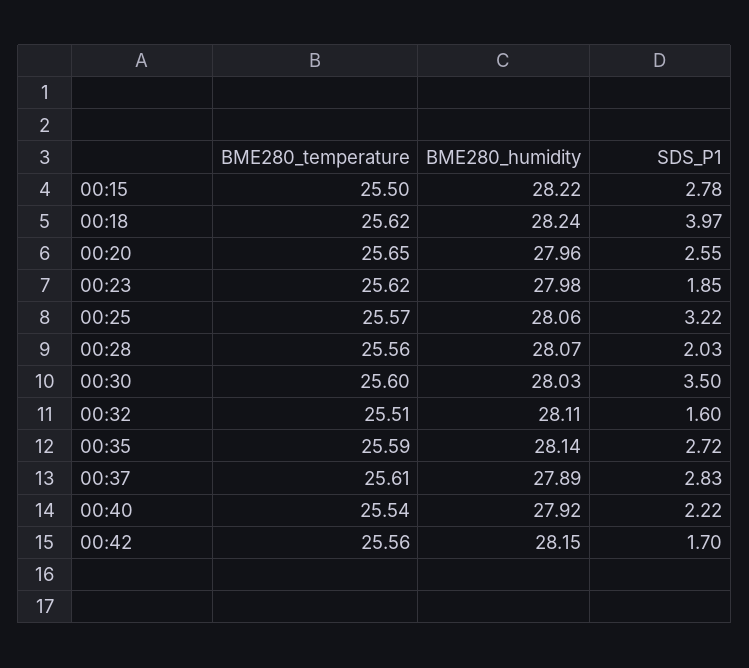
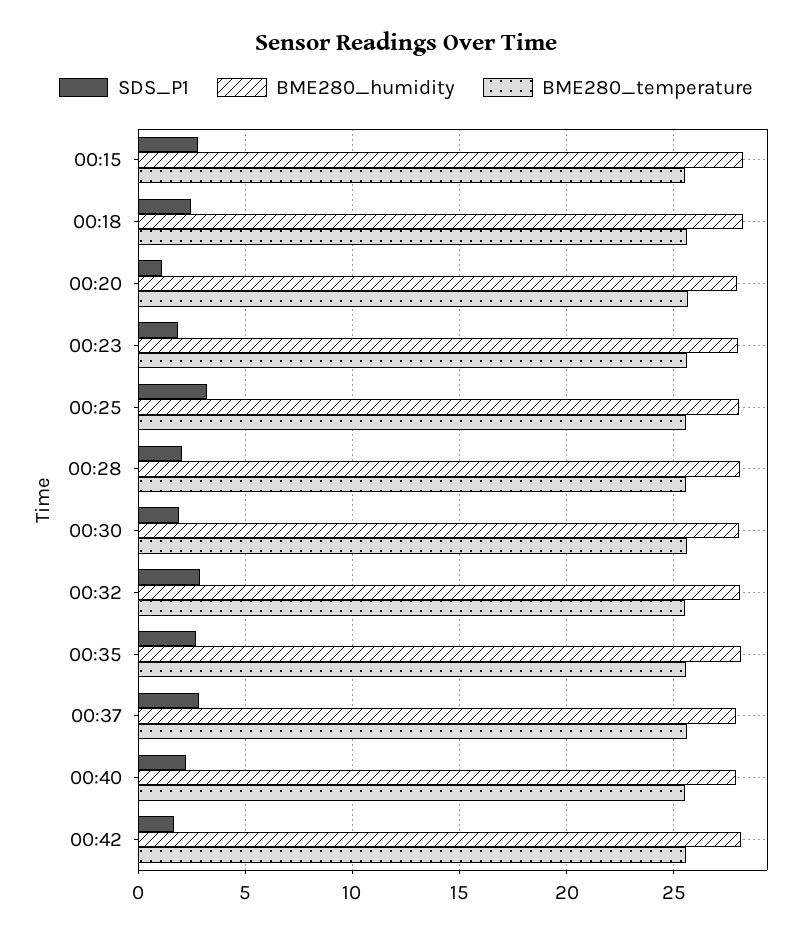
SDS_P1, 00:18: 3.97 -> 2.5
SDS_P1, 00:20: 2.55 -> 1
SDS_P1, 00:30: 3.5 -> 2
SDS_P1, 00:32: 1.6 -> 3

